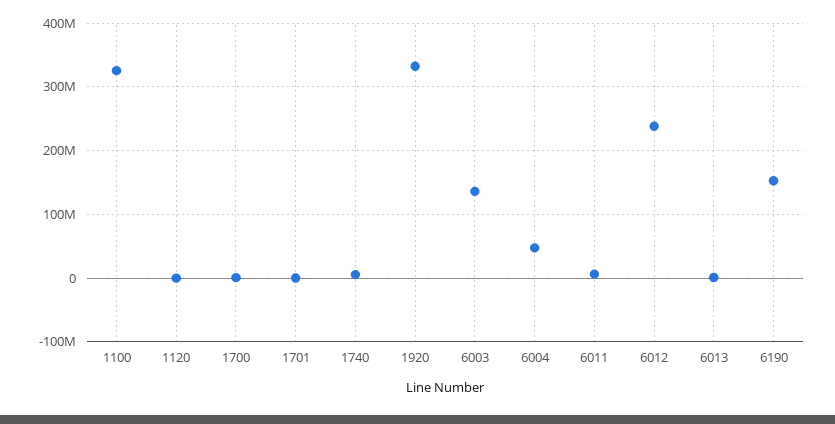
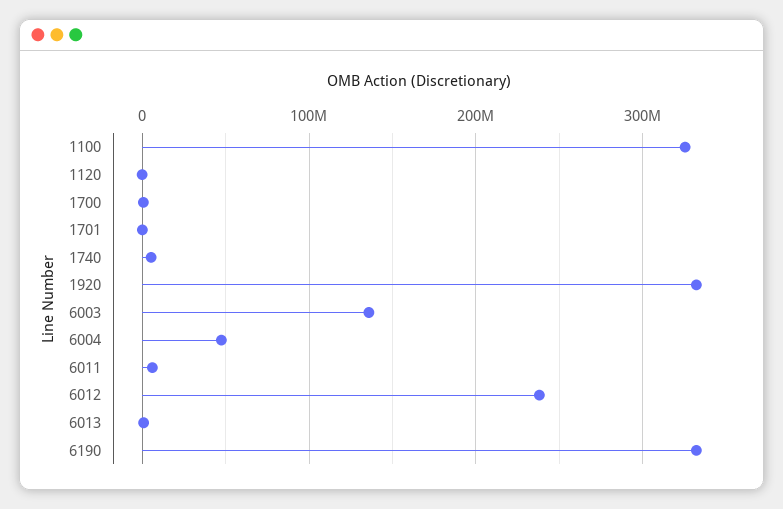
6190: 150000000 -> 330000000

